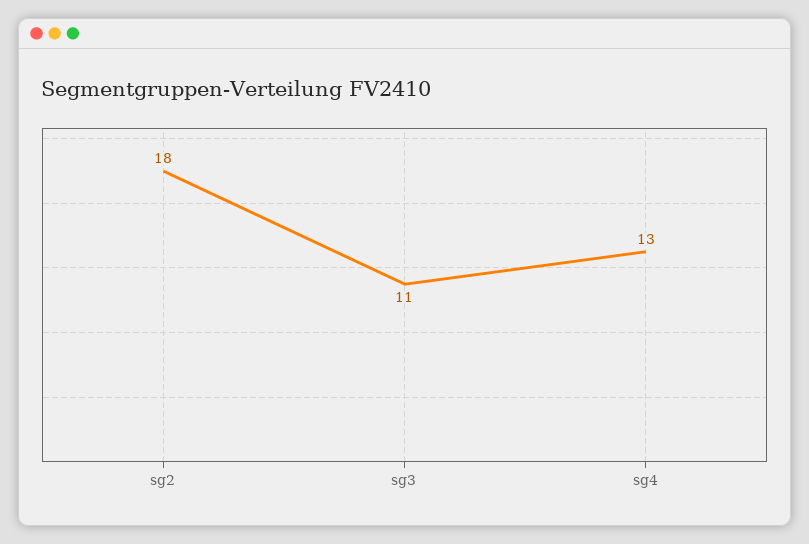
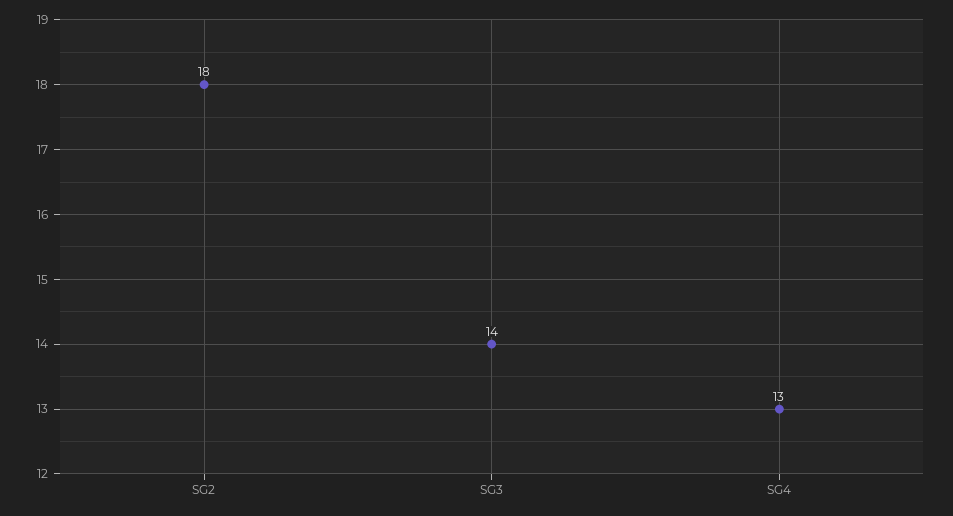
sg3: 11 -> 14

